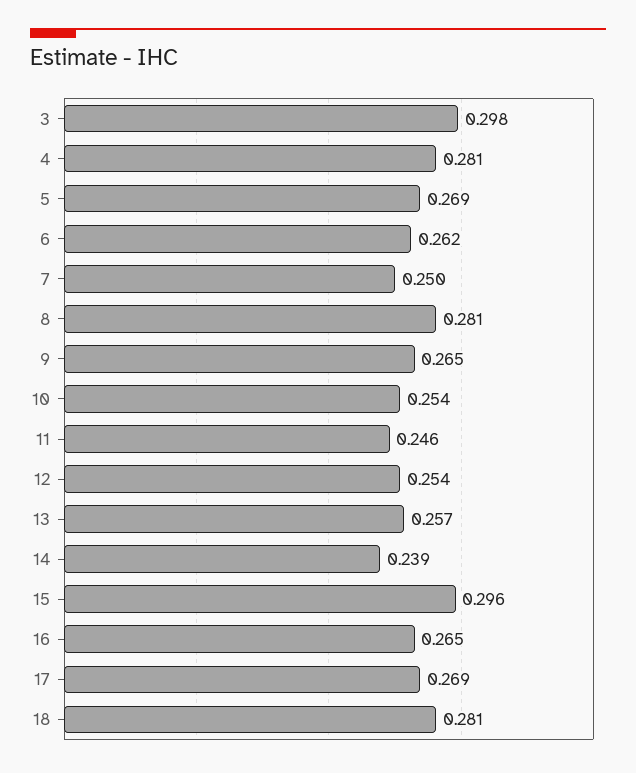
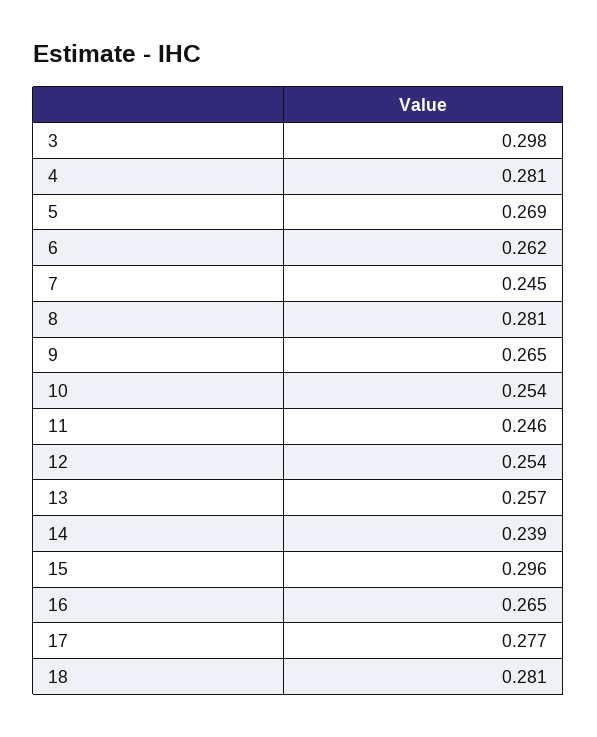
7: 0.25 -> 0.245
17: 0.269 -> 0.277

